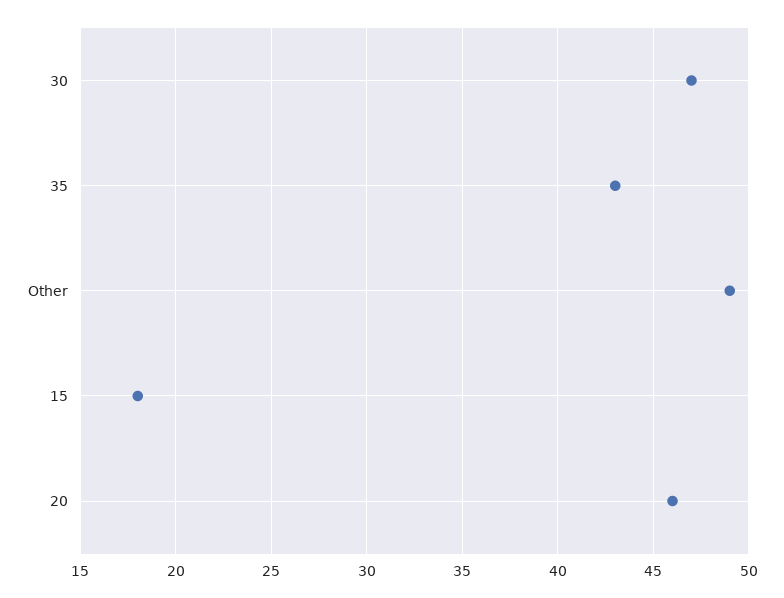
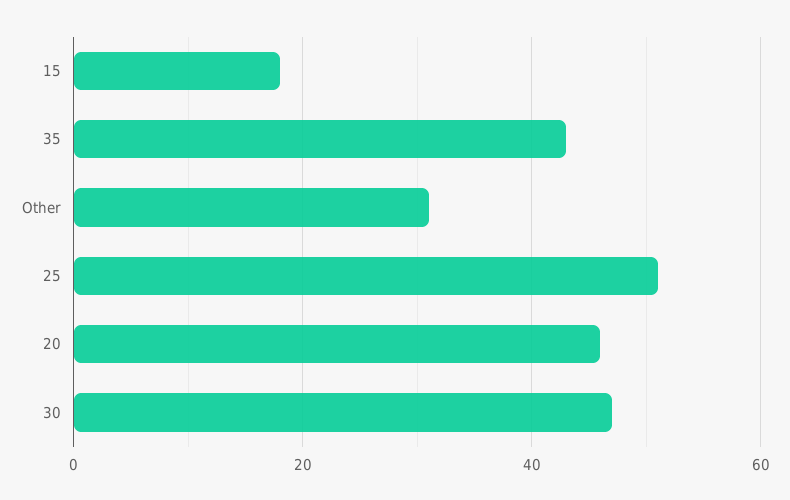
Other: 49 -> 30
25: none -> 50

